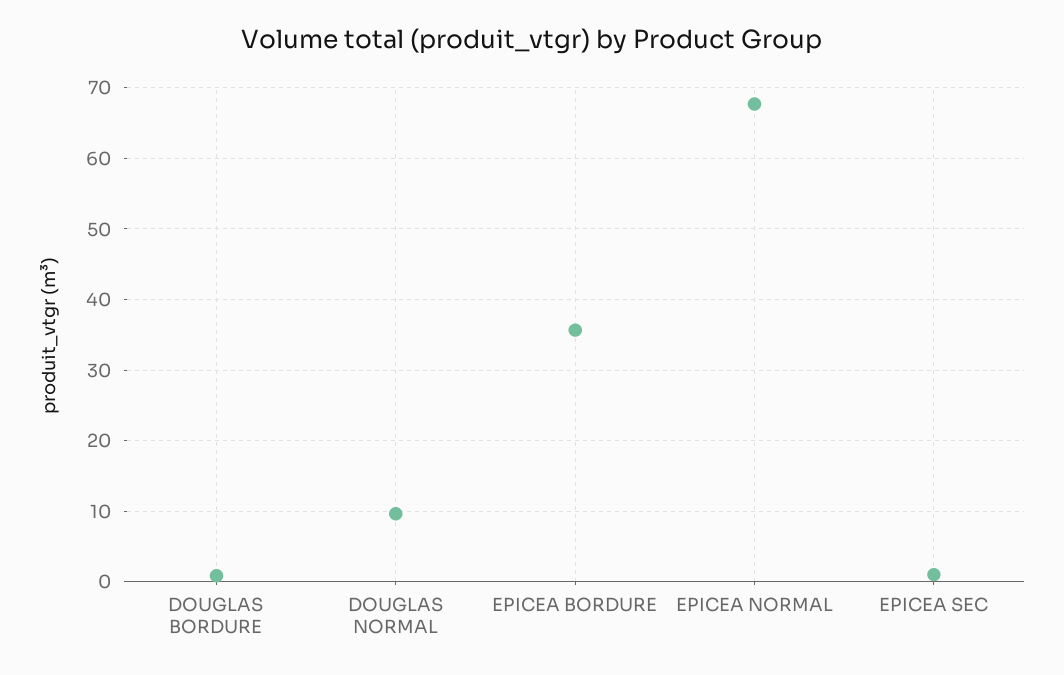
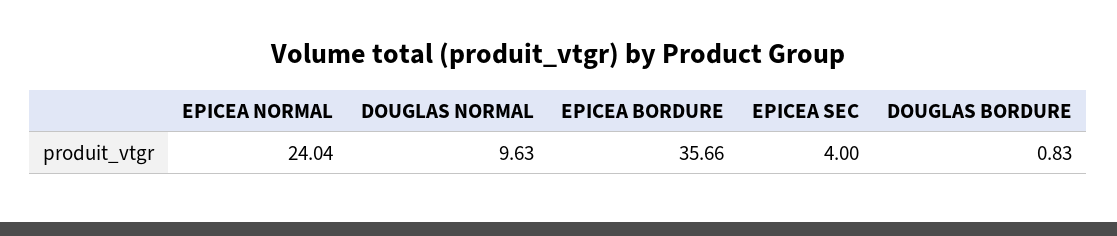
EPICEA NORMAL: 68 -> 24.04
EPICEA SEC: 1 -> 4

